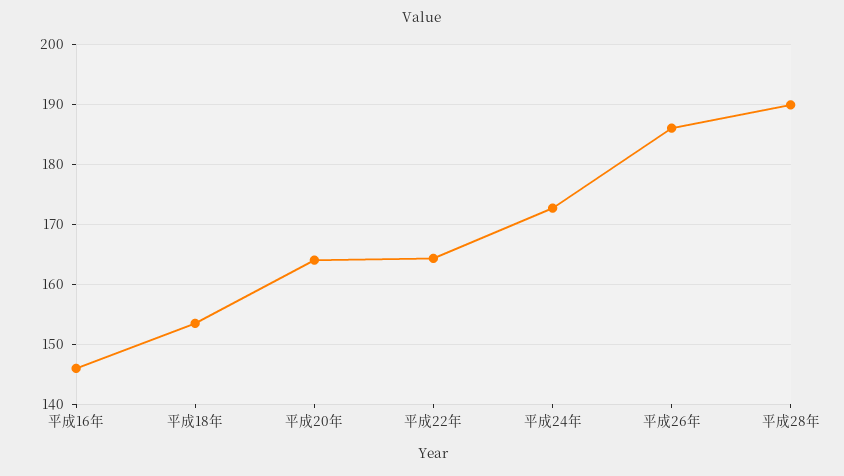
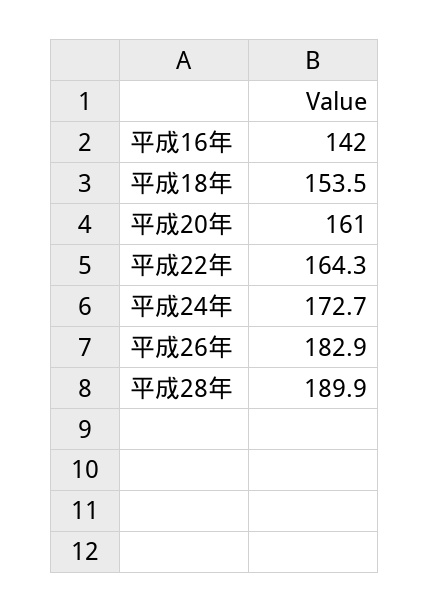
平成16年: 146 -> 142
平成20年: 164 -> 161
平成26年: 186 -> 182.9

